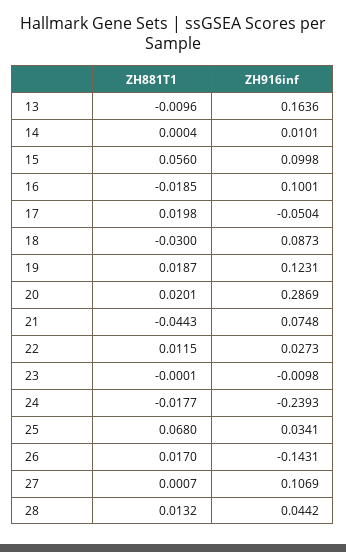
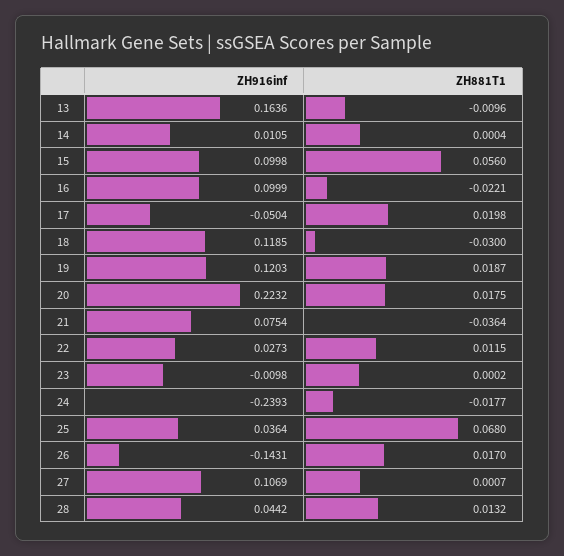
ZH916inf, 14: 0.0101 -> 0.0105
ZH881T1, 16: -0.0185 -> -0.0221
ZH916inf, 16: 0.1001 -> 0.0999
ZH916inf, 18: 0.0873 -> 0.1185
ZH916inf, 19: 0.1231 -> 0.1203
ZH881T1, 20: 0.0201 -> 0.0175
ZH916inf, 20: 0.2869 -> 0.2232
ZH881T1, 21: -0.0443 -> -0.0364
ZH916inf, 21: 0.0748 -> 0.0754
ZH881T1, 23: -0.0001 -> 0.0002
ZH916inf, 25: 0.0341 -> 0.0364

